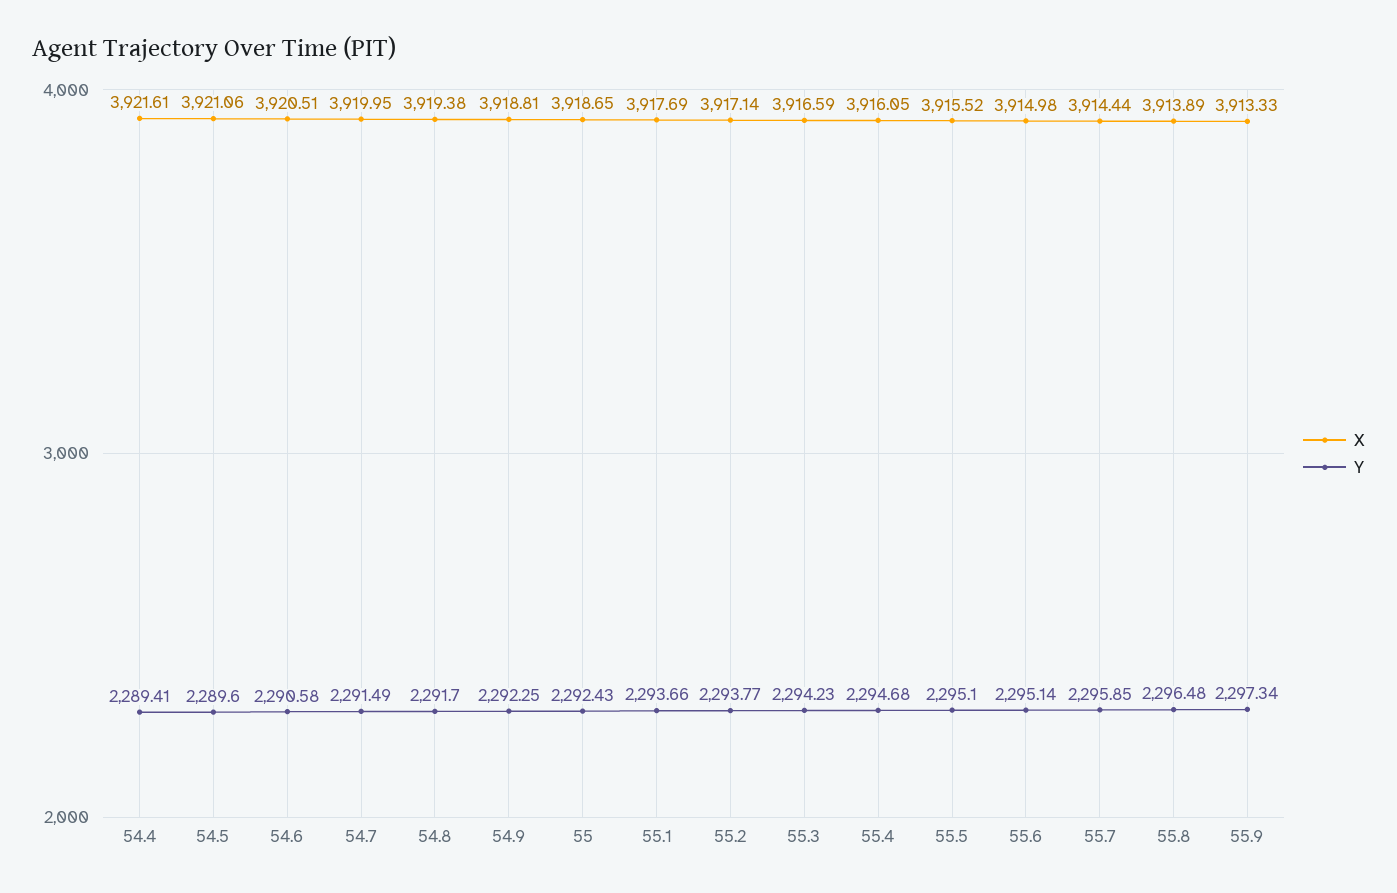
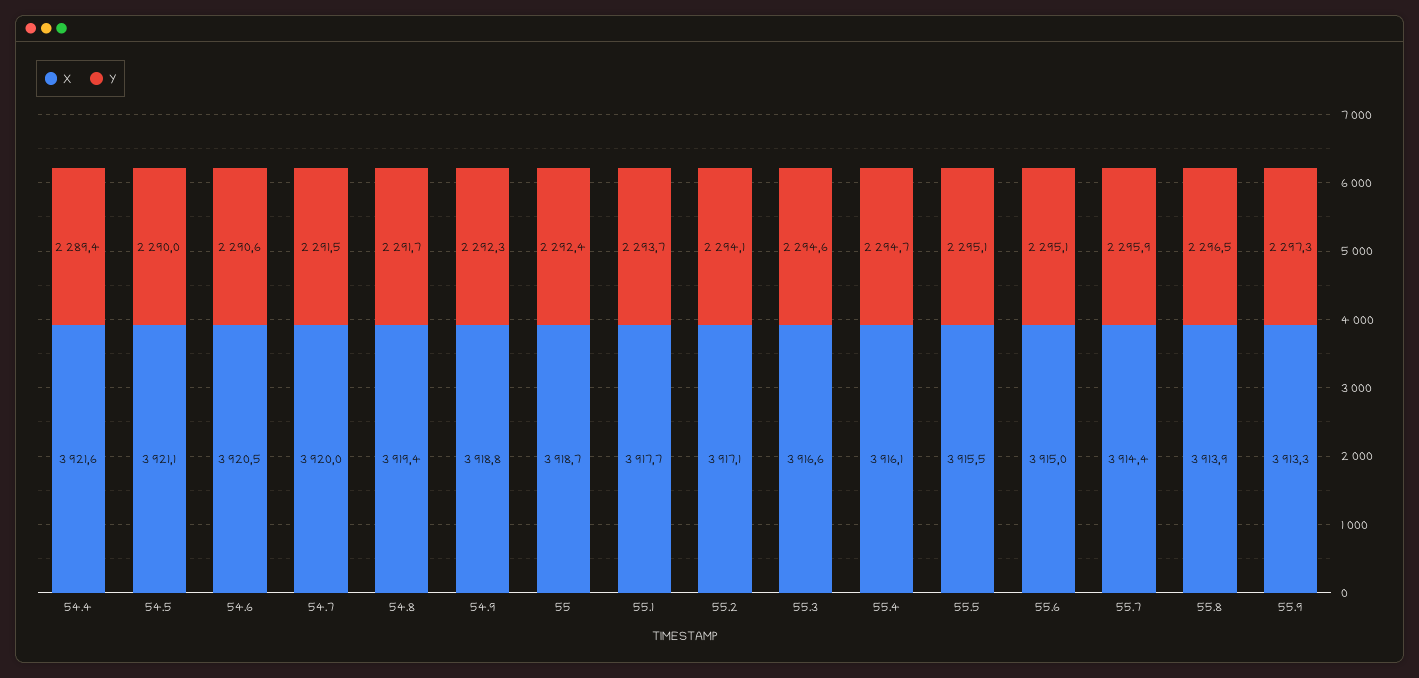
Y, 54.5: 2289.6 -> 2290
Y, 55.2: 2293.77 -> 2294.1
Y, 55.3: 2294.23 -> 2294.6

